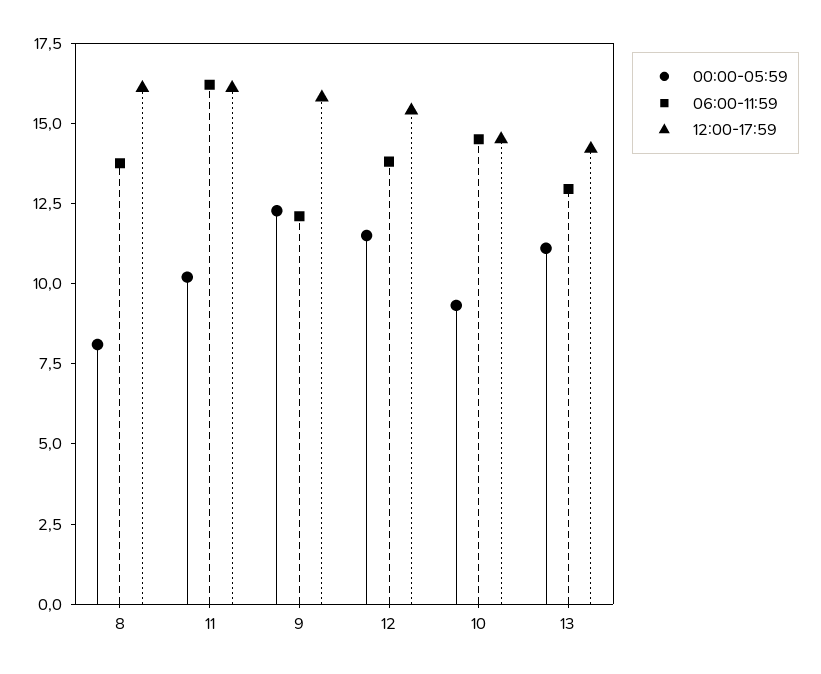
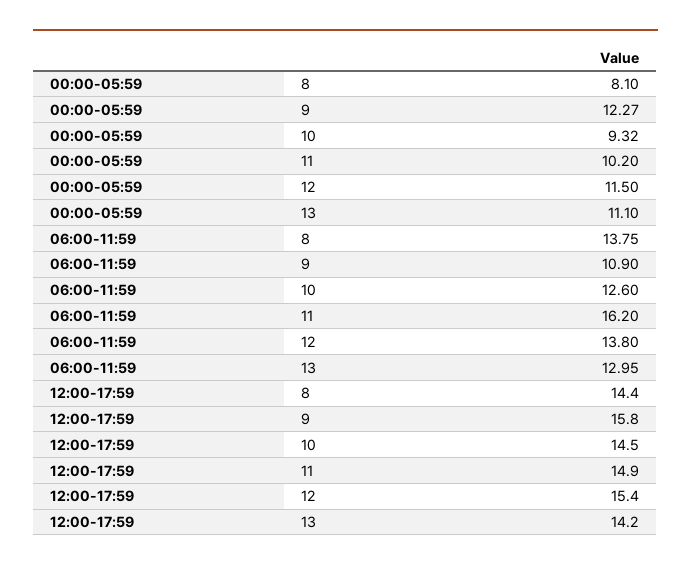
12:00-17:59, 8: 16 -> 14.4
12:00-17:59, 11: 16 -> 14.9
06:00-11:59, 9: 12 -> 10.9
06:00-11:59, 10: 14.5 -> 12.6

